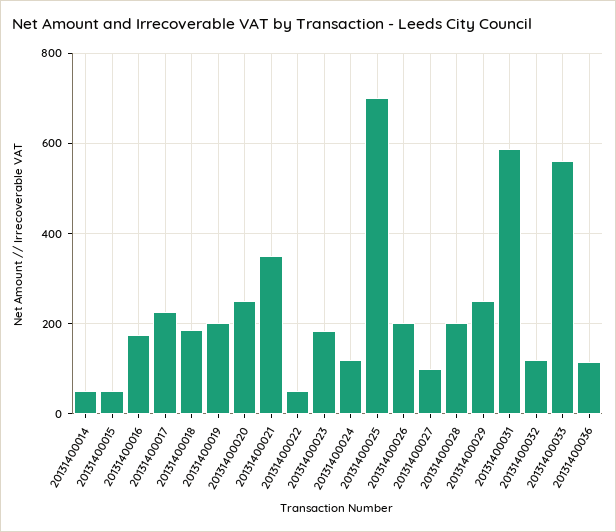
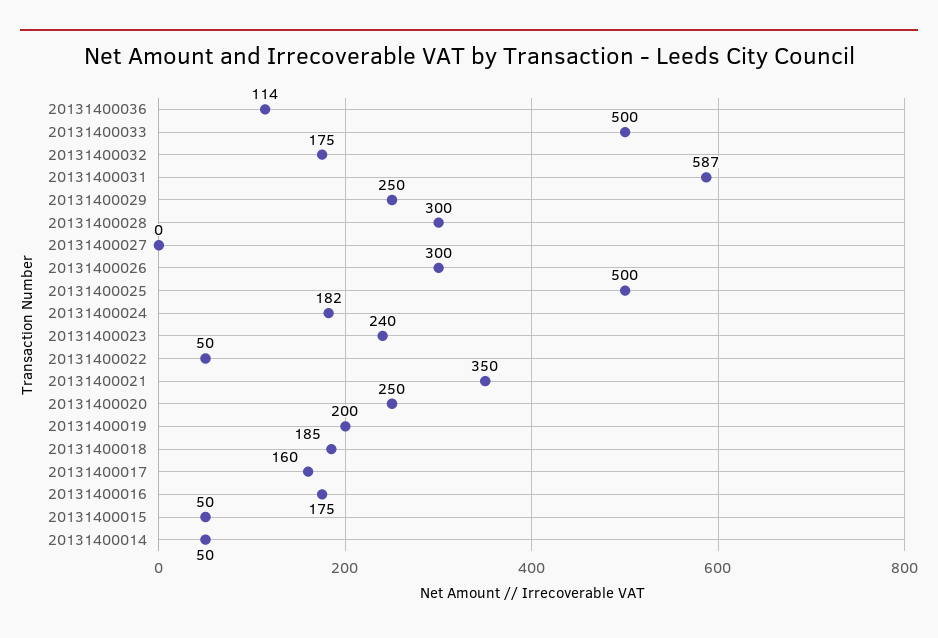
20131400017: 220 -> 160
20131400023: 180 -> 240
20131400024: 120 -> 182
20131400025: 700 -> 500
20131400026: 200 -> 300
20131400027: 100 -> 0
20131400028: 200 -> 300
20131400032: 120 -> 175
20131400033: 560 -> 500

